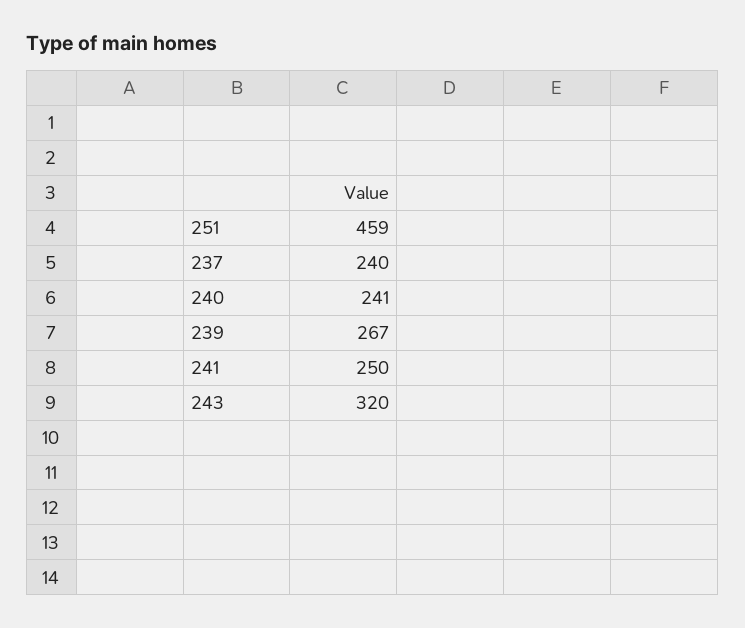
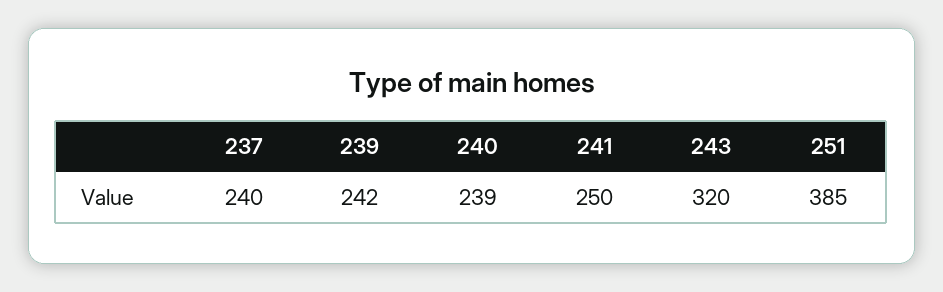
251: 459 -> 385
240: 241 -> 239
239: 267 -> 242

